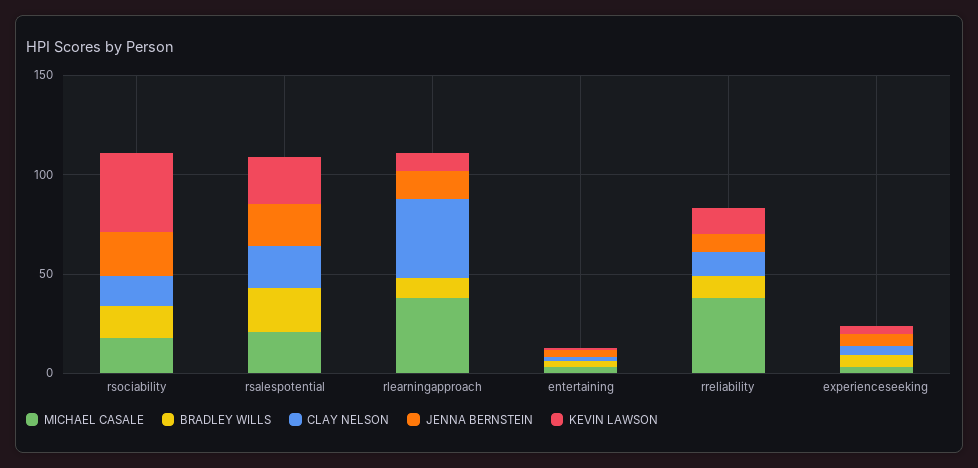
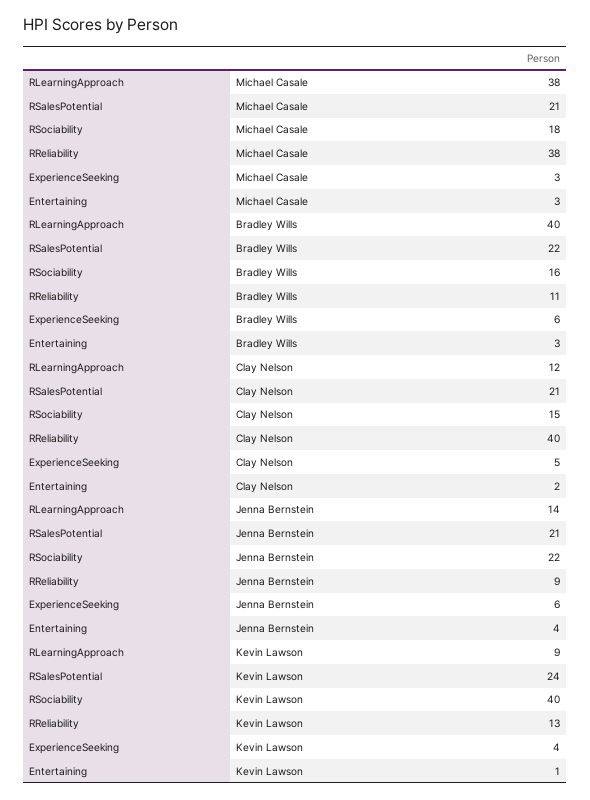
BRADLEY WILLS, rlearningapproach: 10 -> 40
CLAY NELSON, rlearningapproach: 40 -> 12
CLAY NELSON, rreliability: 10 -> 40

